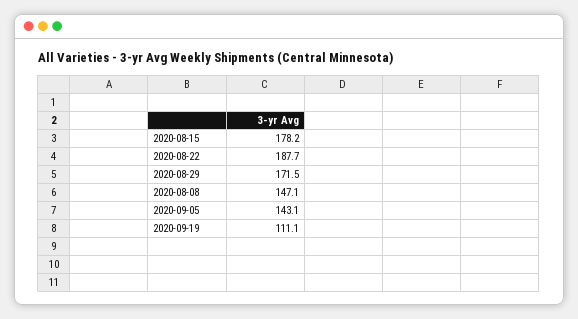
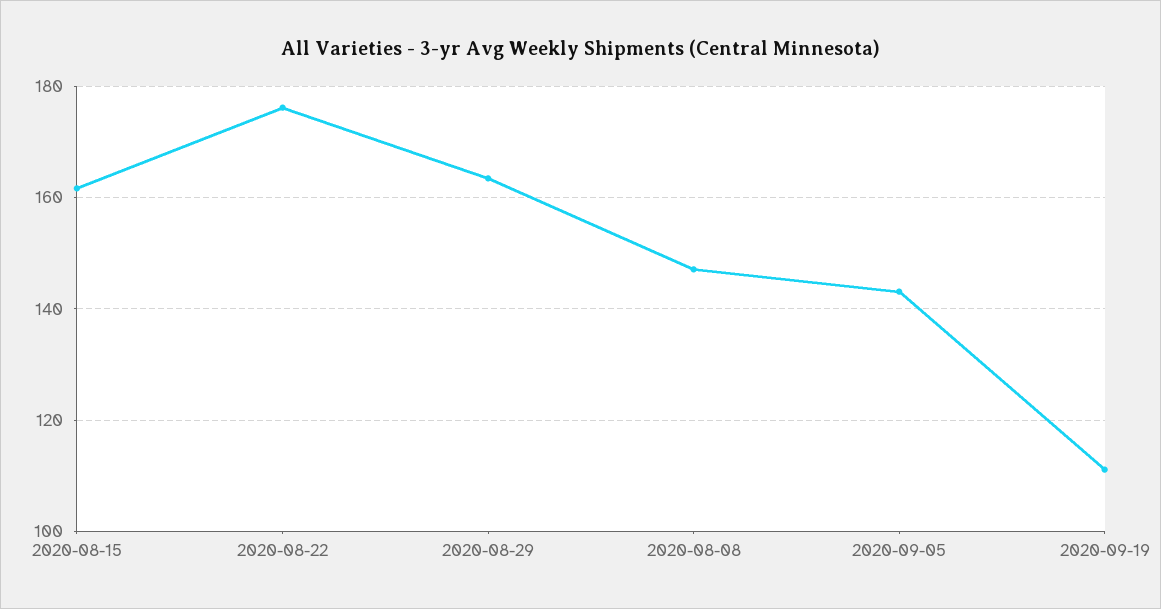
2020-08-15: 178.2 -> 162
2020-08-22: 187.7 -> 176
2020-08-29: 171.5 -> 164

